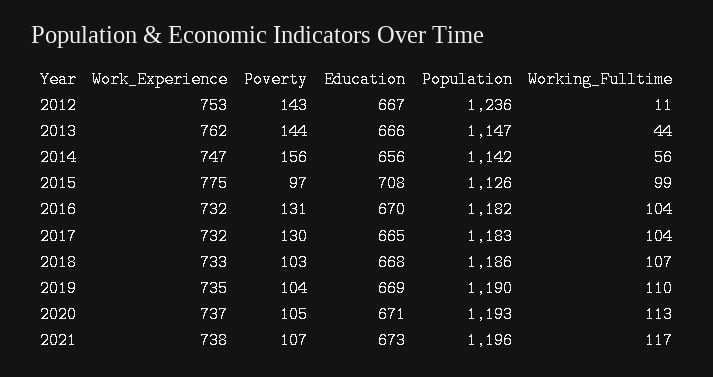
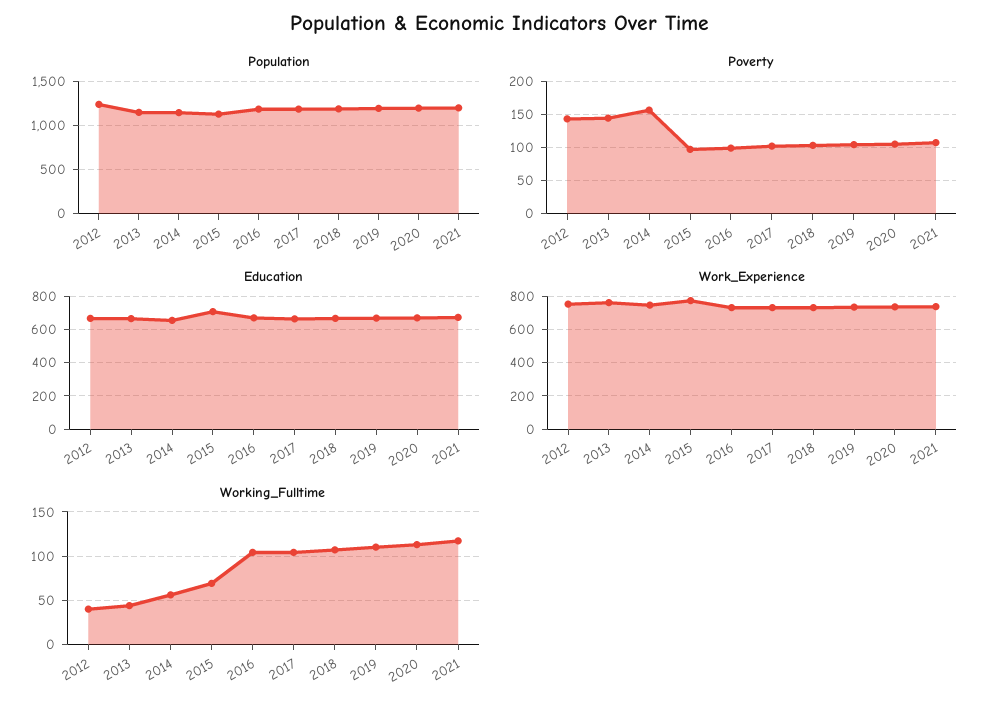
Working_Fulltime, 2012: 11 -> 40
Working_Fulltime, 2015: 99 -> 70
Poverty, 2016: 131 -> 100
Poverty, 2017: 130 -> 100

